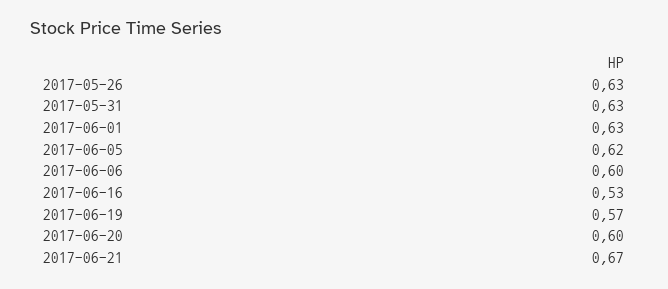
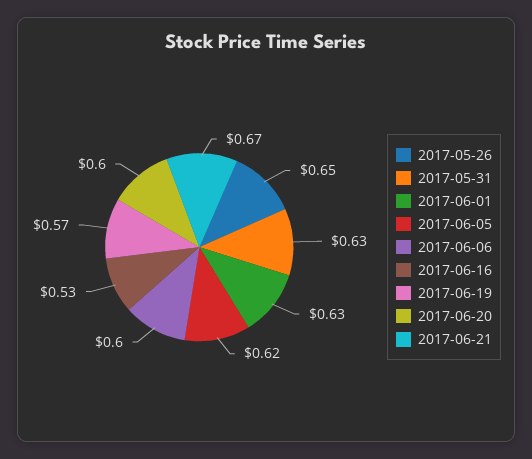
2017-05-26: 0.63 -> 0.65

